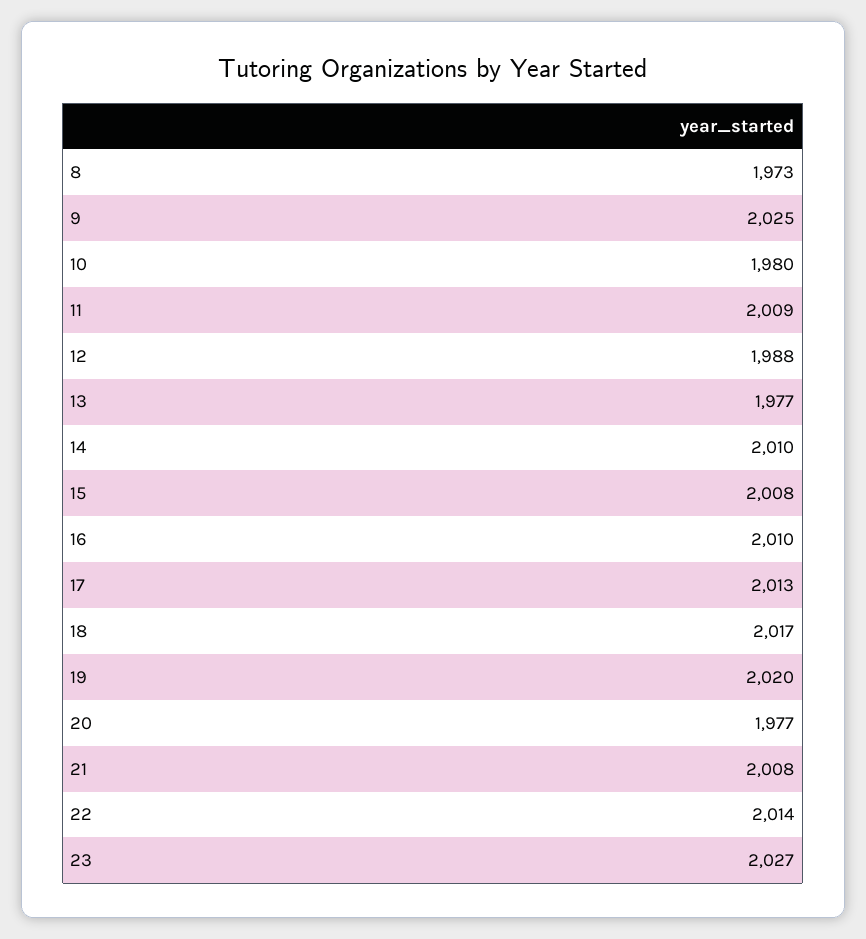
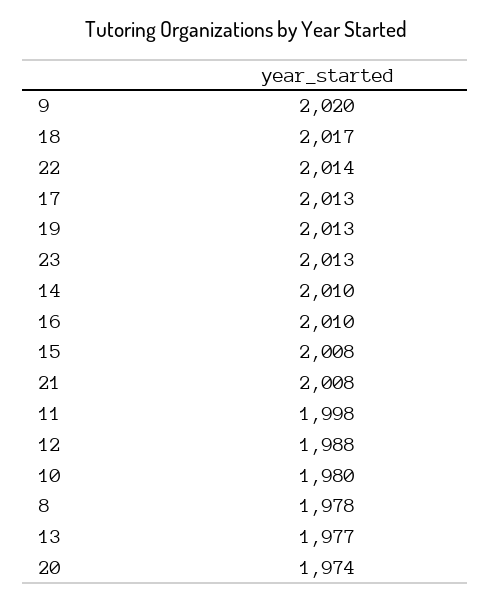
8: 1973 -> 1978
9: 2025 -> 2020
11: 2009 -> 1998
19: 2020 -> 2013
20: 1977 -> 1974
23: 2027 -> 2013

